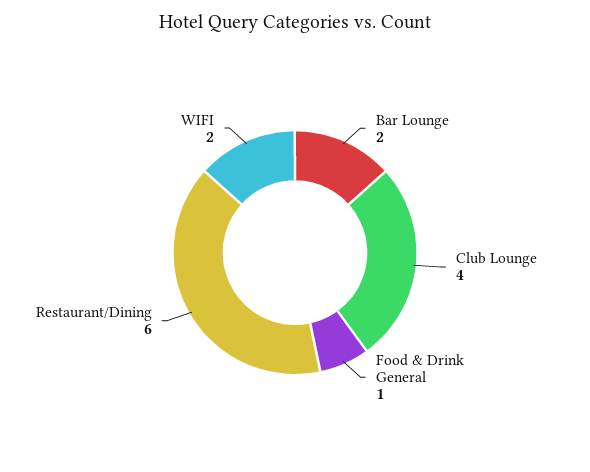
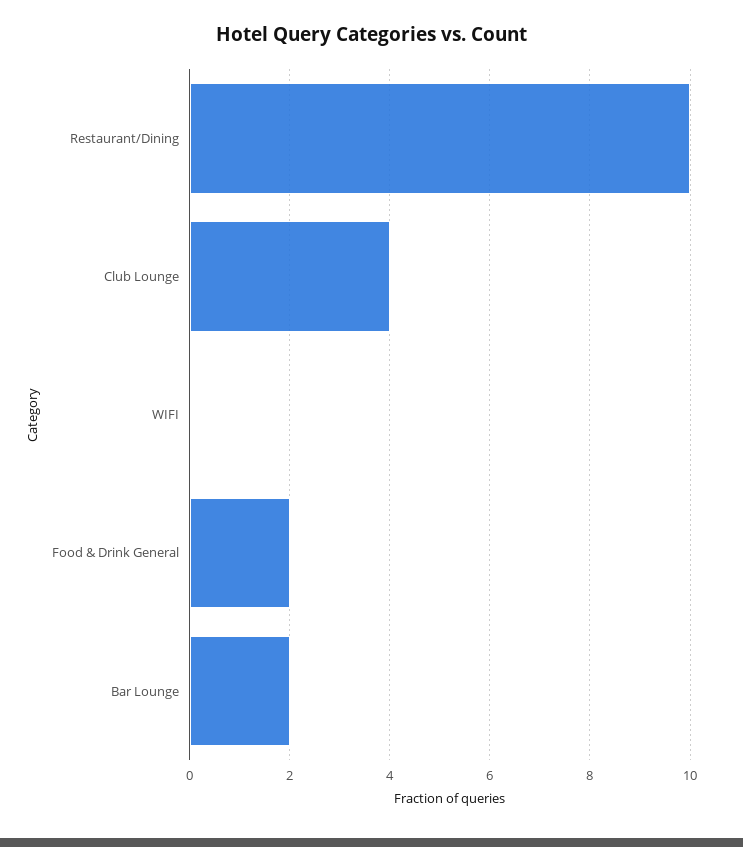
Food & Drink General: 1 -> 2
Restaurant/Dining: 6 -> 10
WIFI: 2 -> 0

